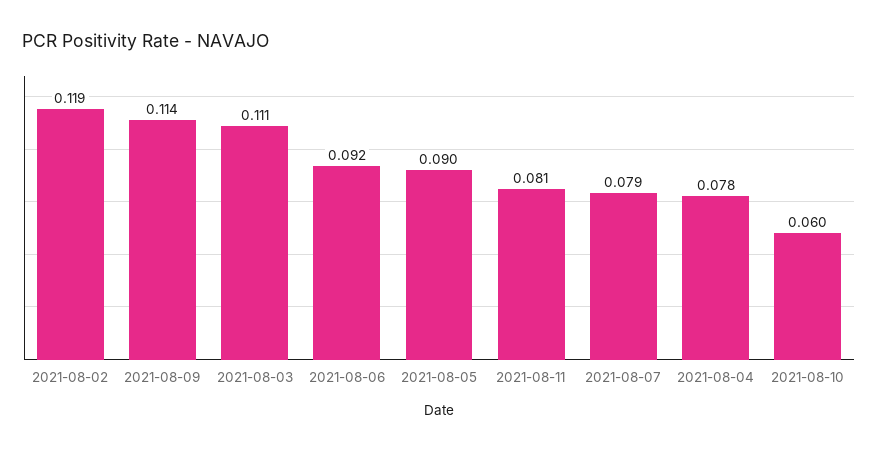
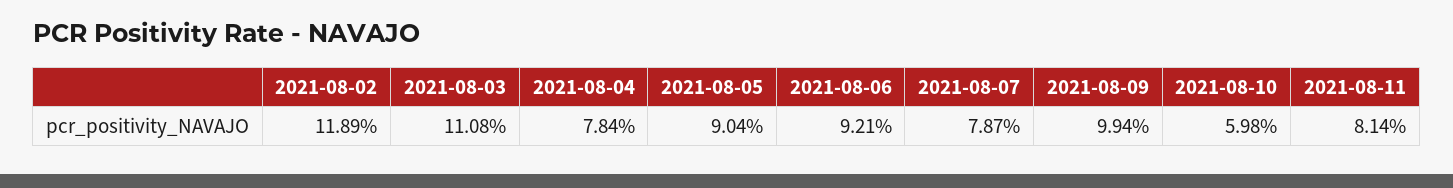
2021-08-09: 0.114 -> 0.0994

